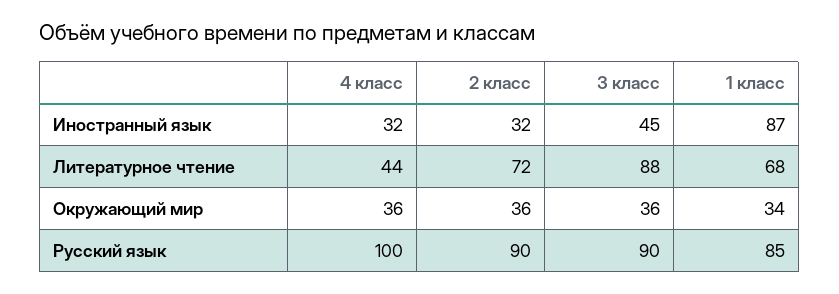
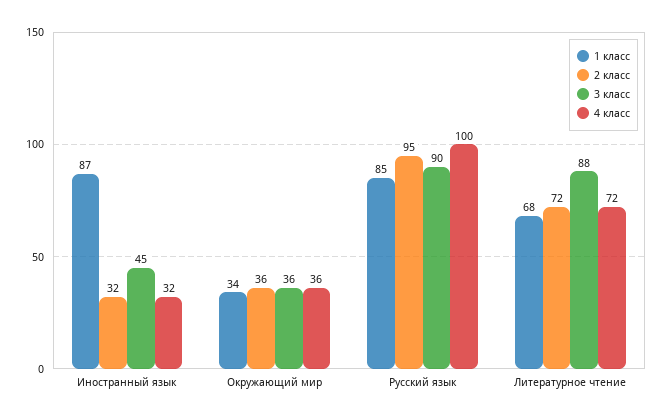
4 класс, Литературное чтение: 44 -> 72
2 класс, Русский язык: 90 -> 95

